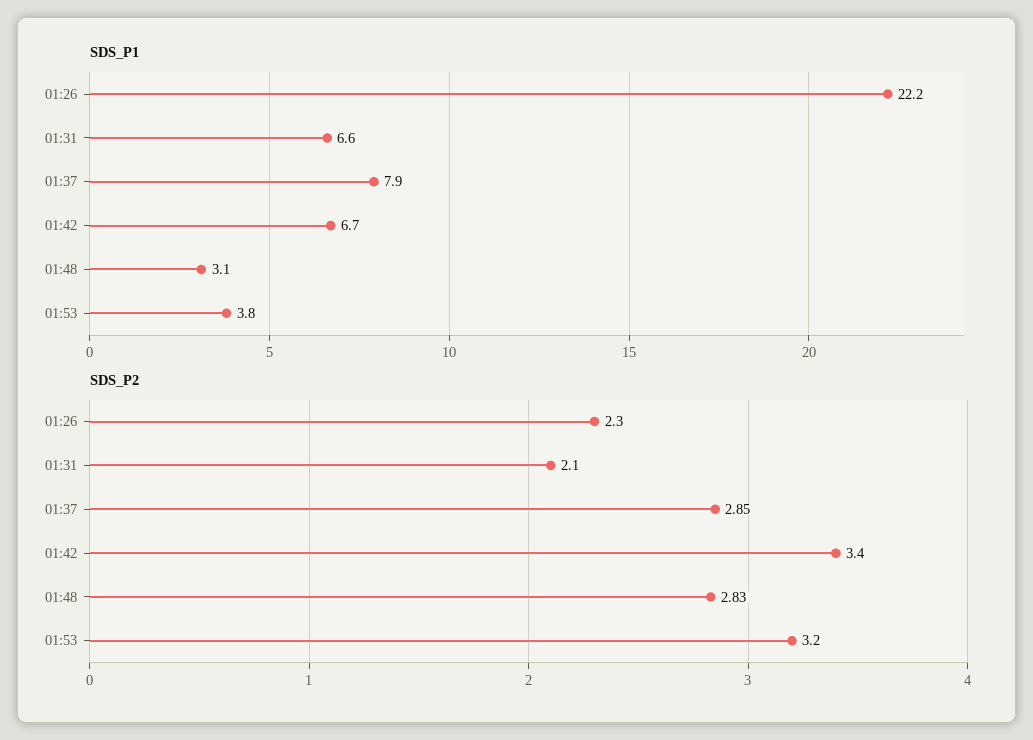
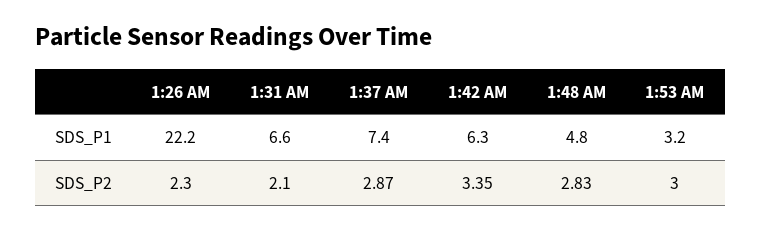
SDS_P1, 01:37: 7.9 -> 7.4
SDS_P1, 01:42: 6.7 -> 6.3
SDS_P1, 01:48: 3.1 -> 4.8
SDS_P1, 01:53: 3.8 -> 3.2
SDS_P2, 01:37: 2.85 -> 2.87
SDS_P2, 01:42: 3.4 -> 3.35
SDS_P2, 01:53: 3.2 -> 3

